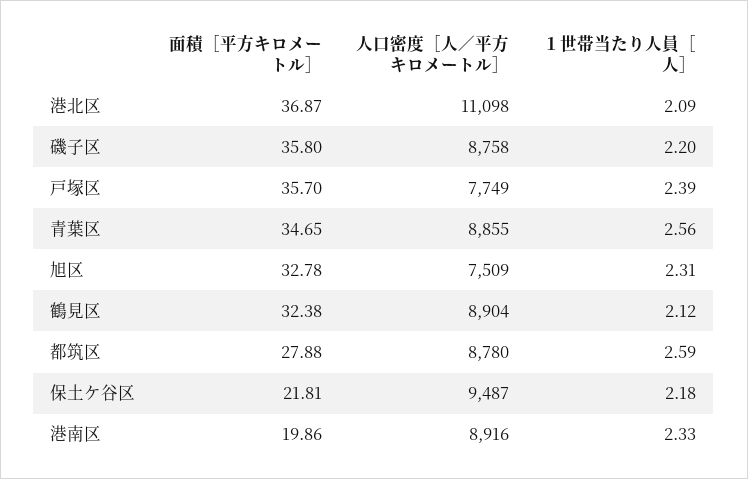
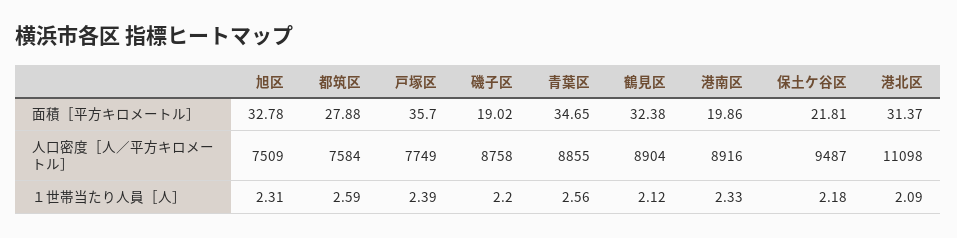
面積［平方キロメートル］, 港北区: 36.87 -> 31.37
面積［平方キロメートル］, 磯子区: 35.8 -> 19.02
人口密度［人／平方キロメートル］, 都筑区: 8780 -> 7584

